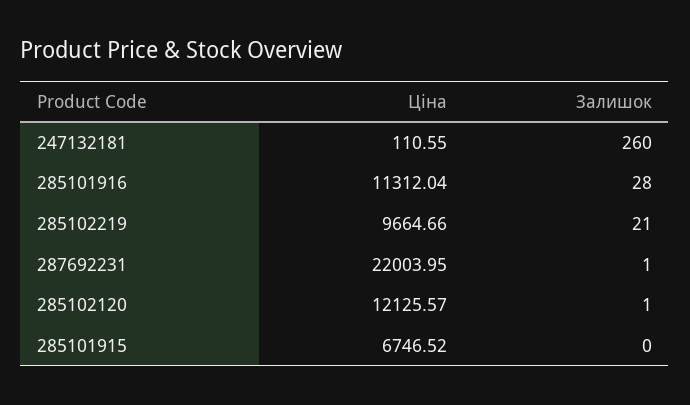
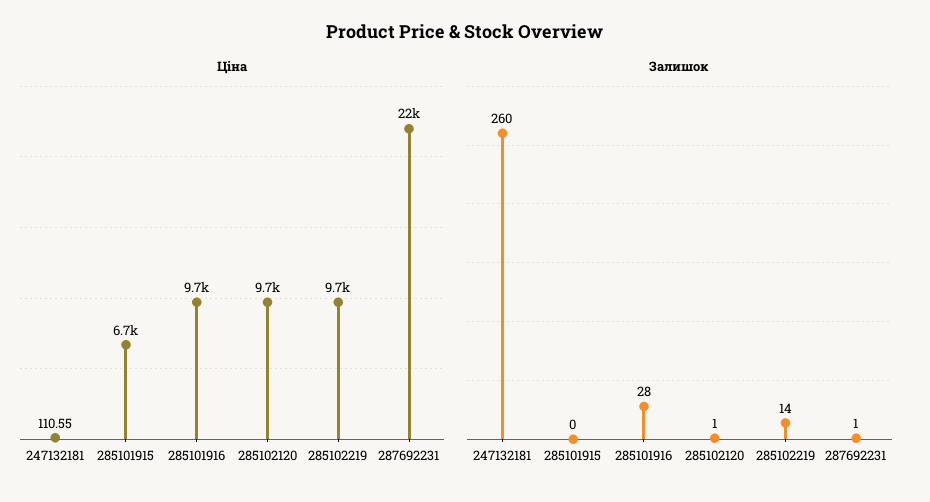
Ціна, 285101916: 11312.04 -> 9700
Залишок, 285102219: 21 -> 14
Ціна, 285102120: 12125.57 -> 9700

